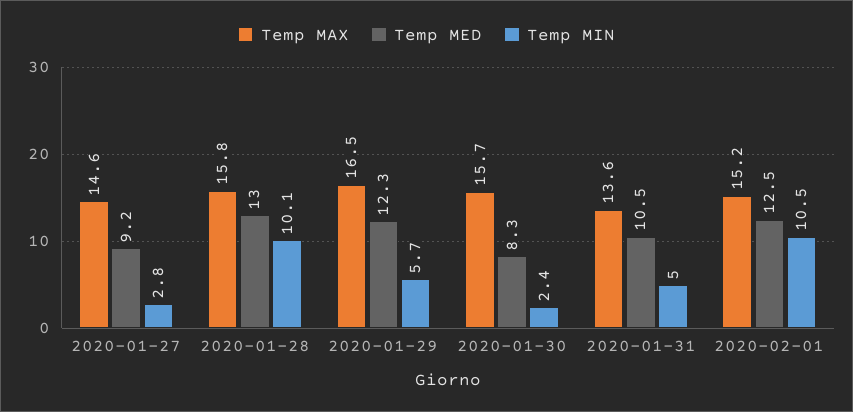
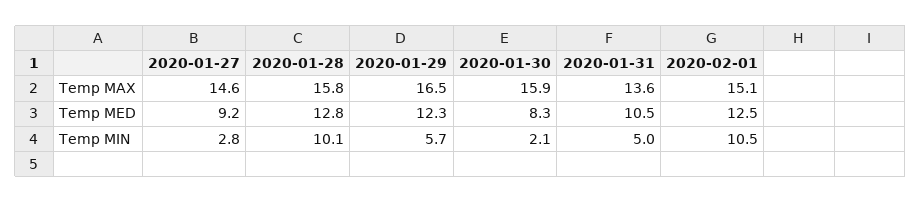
Temp MED, 2020-01-28: 13 -> 12.8
Temp MAX, 2020-01-30: 15.7 -> 15.9
Temp MIN, 2020-01-30: 2.4 -> 2.1
Temp MAX, 2020-02-01: 15.2 -> 15.1

